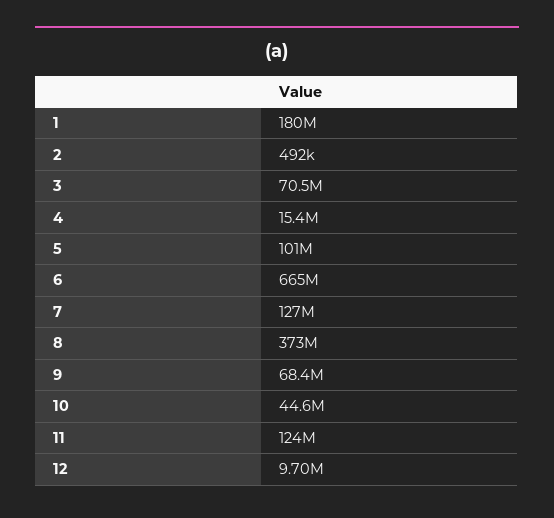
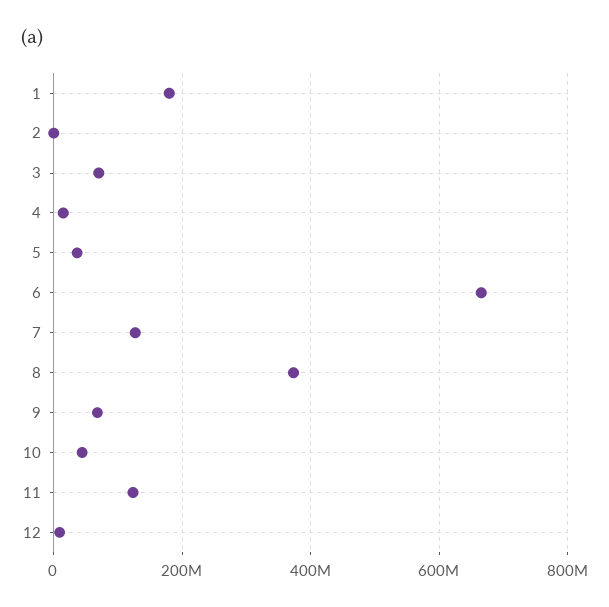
5: 101000000 -> 40000000

